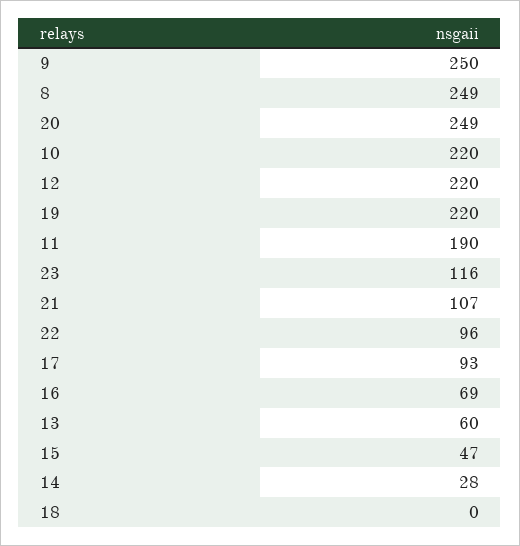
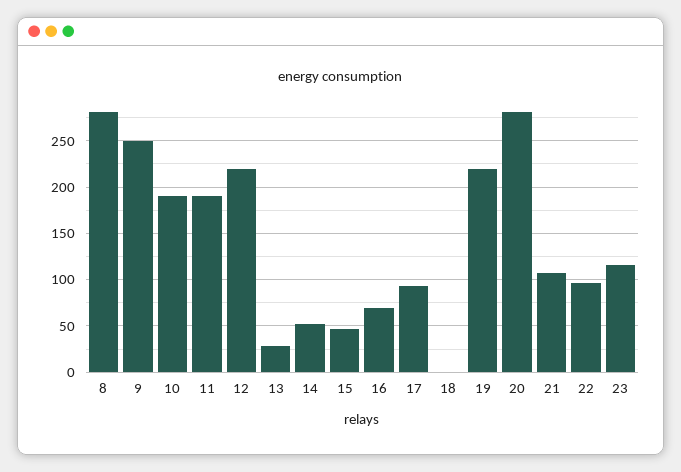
8: 249 -> 280
20: 249 -> 280
10: 220 -> 190
13: 60 -> 30
14: 28 -> 50

